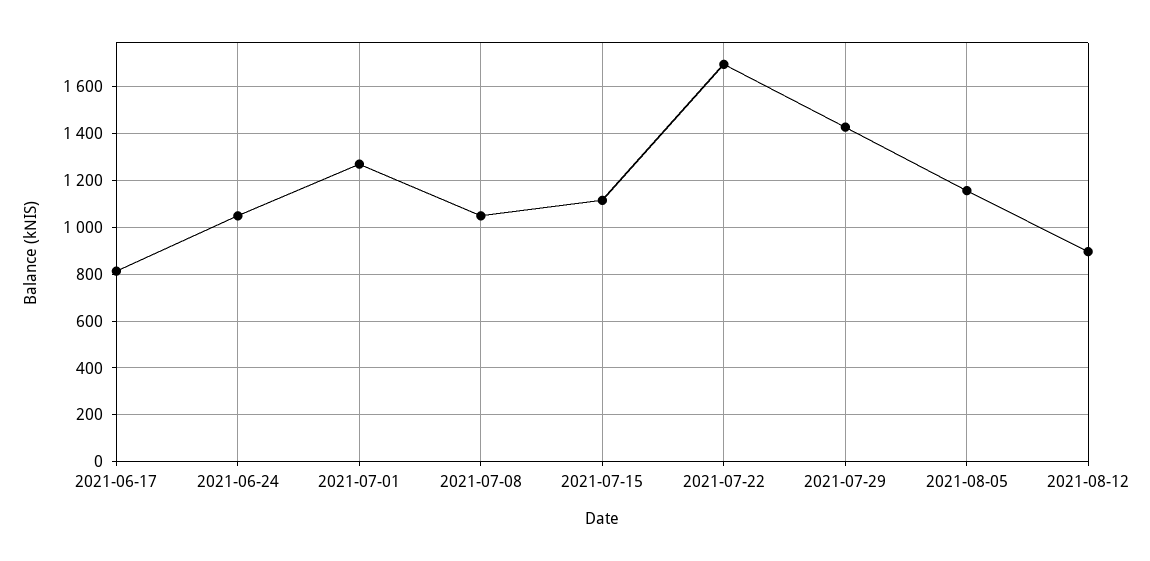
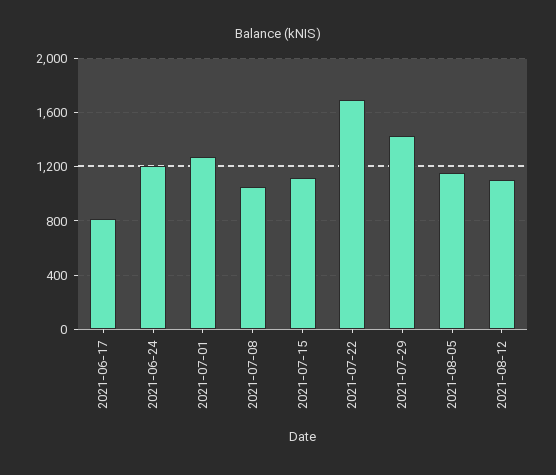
2021-06-24: 1050 -> 1200
2021-08-12: 900 -> 1100

